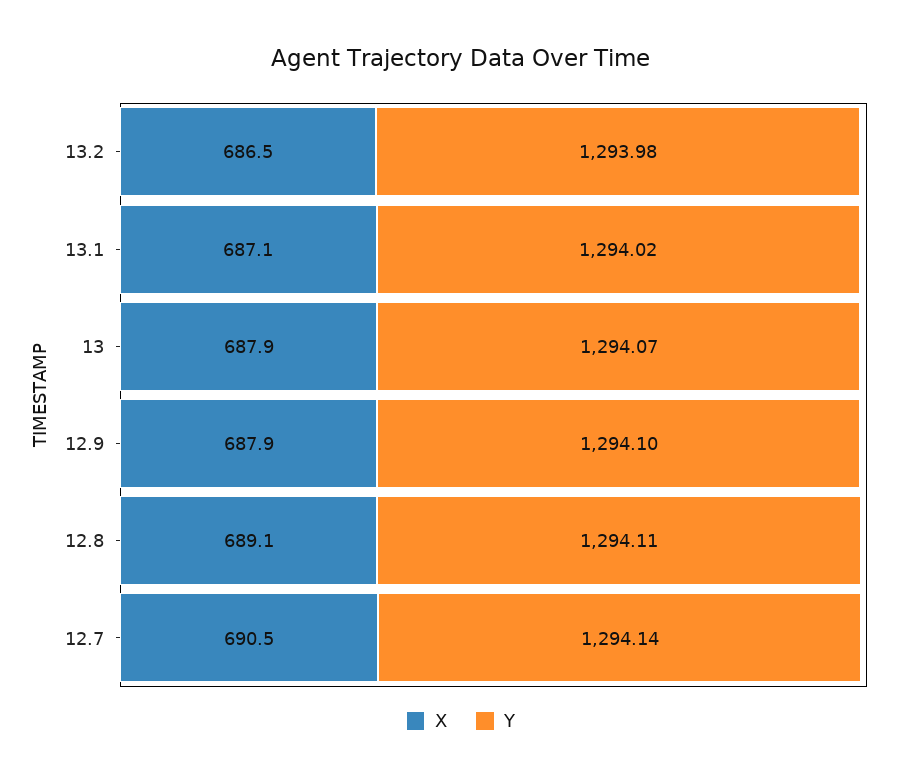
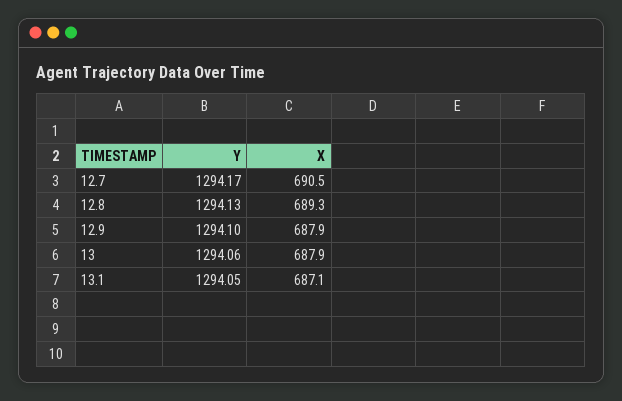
X, 13.2: 686.5 -> none
Y, 13.2: 1293.98 -> none
Y, 13.1: 1294.02 -> 1294.05
Y, 13: 1294.07 -> 1294.06
X, 12.8: 689.1 -> 689.3
Y, 12.8: 1294.11 -> 1294.13
Y, 12.7: 1294.14 -> 1294.17

